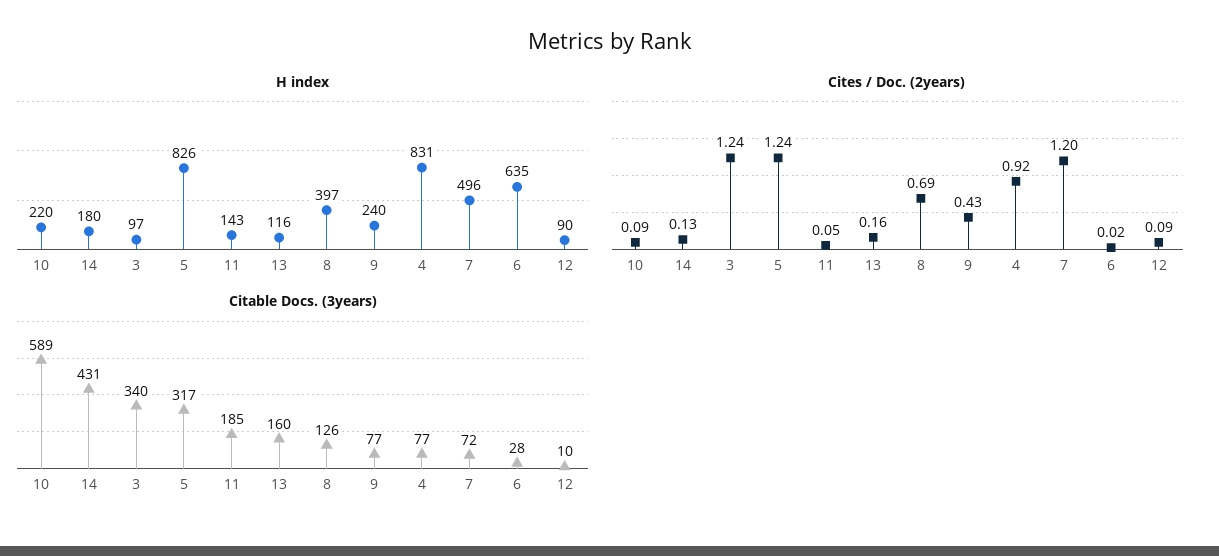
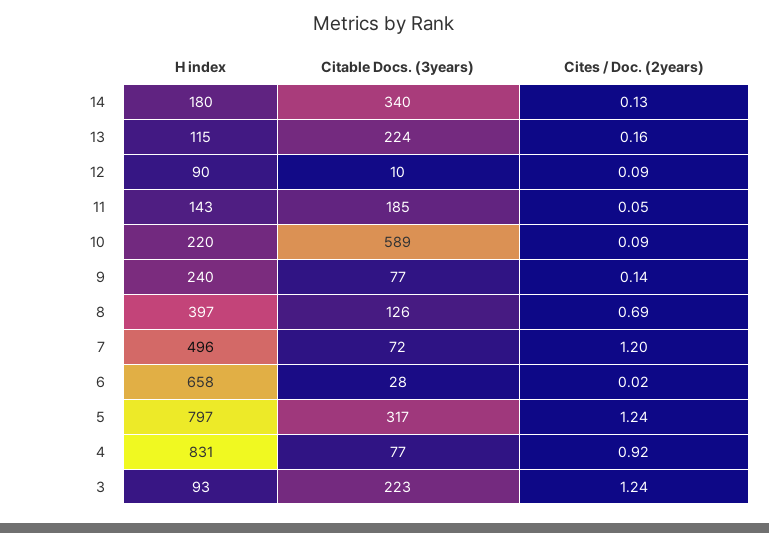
H index, 3: 97 -> 93
H index, 5: 826 -> 797
H index, 13: 116 -> 115
H index, 6: 635 -> 658
Cites / Doc. (2years), 9: 0.43 -> 0.14
Citable Docs. (3years), 14: 431 -> 340
Citable Docs. (3years), 3: 340 -> 223
Citable Docs. (3years), 13: 160 -> 224

